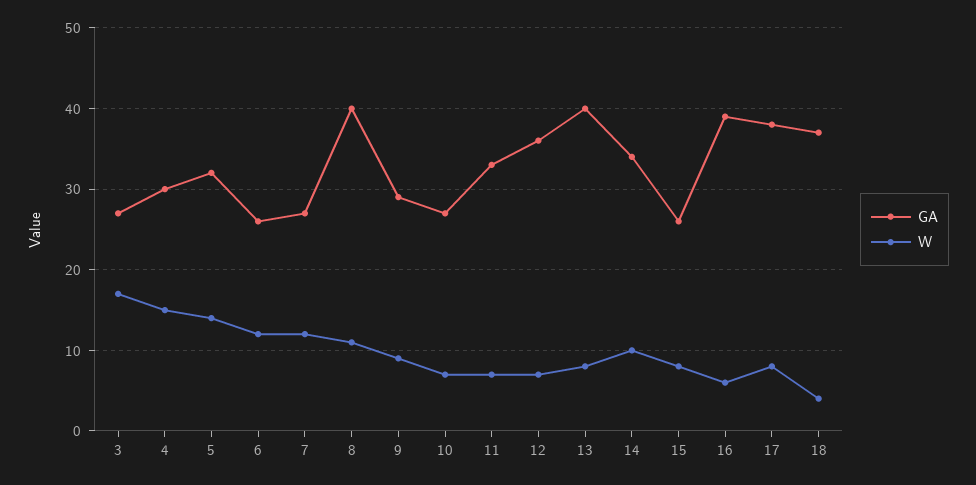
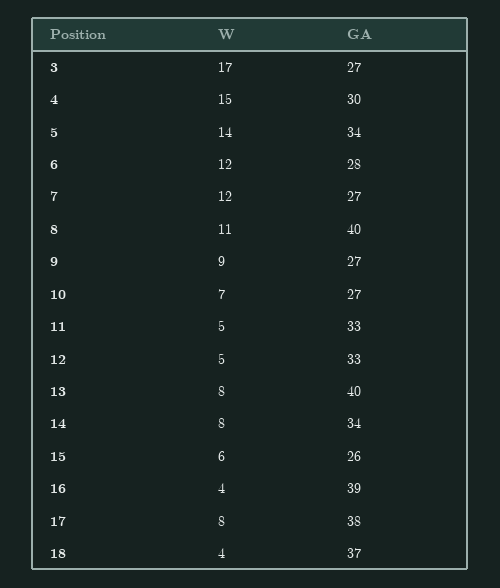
GA, 5: 32 -> 34
GA, 6: 26 -> 28
GA, 9: 29 -> 27
W, 11: 7 -> 5
GA, 12: 36 -> 33
W, 12: 7 -> 5
W, 14: 10 -> 8
W, 15: 8 -> 6
W, 16: 6 -> 4

